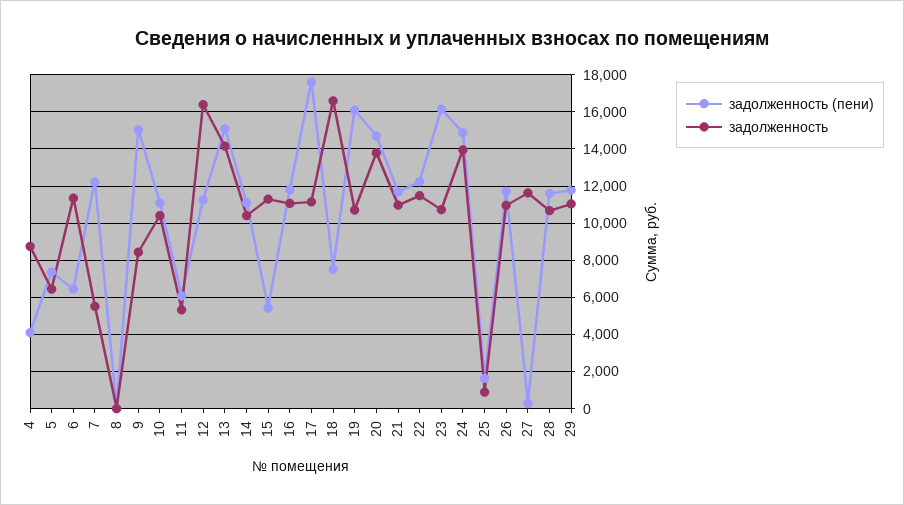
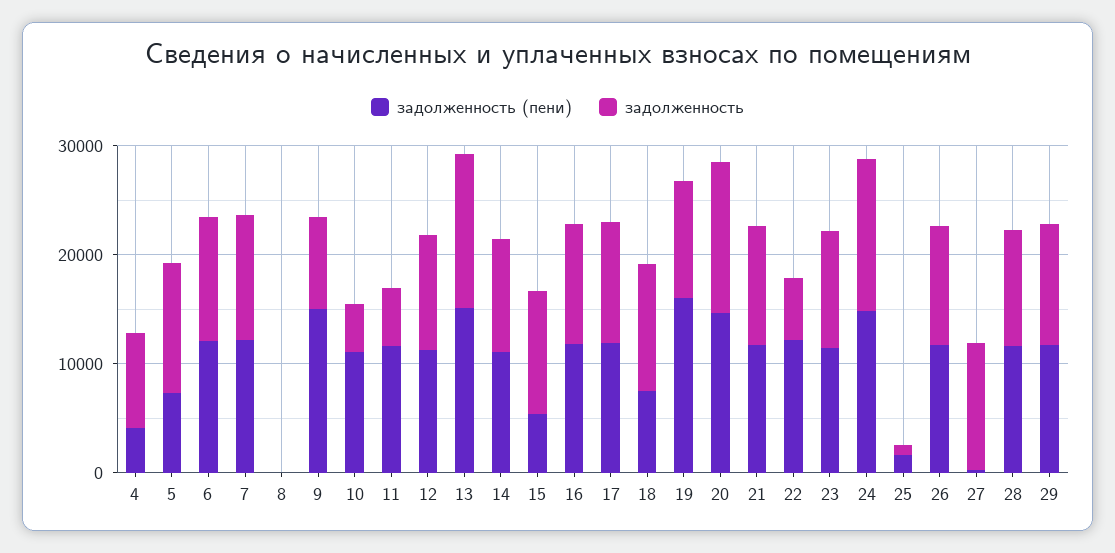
задолженность, 5: 6500 -> 12000
задолженность (пени), 6: 6500 -> 12000
задолженность, 7: 5500 -> 12000
задолженность, 10: 10500 -> 4000
задолженность (пени), 11: 6000 -> 12000
задолженность, 12: 16500 -> 10000
задолженность (пени), 17: 17500 -> 12000
задолженность, 18: 16500 -> 12000
задолженность, 22: 11500 -> 6000
задолженность (пени), 23: 16000 -> 12000

